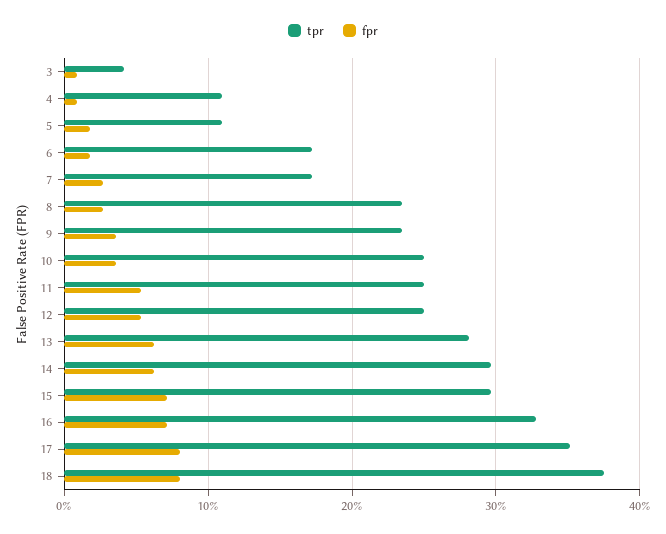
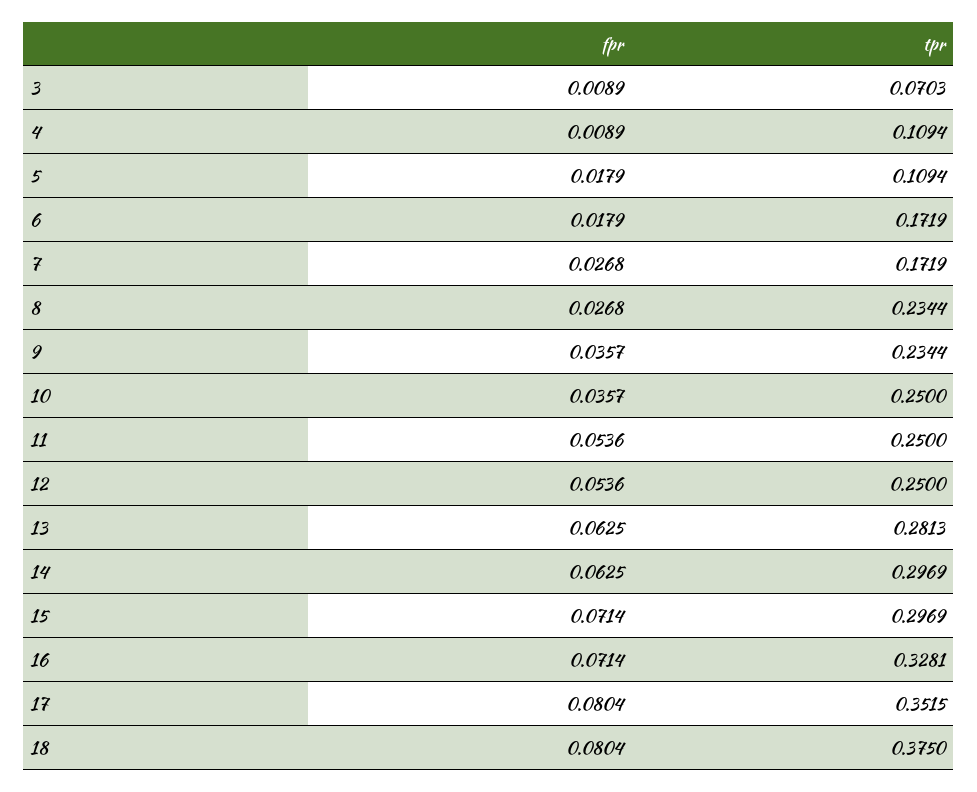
tpr, 3: 0.04 -> 0.0703

